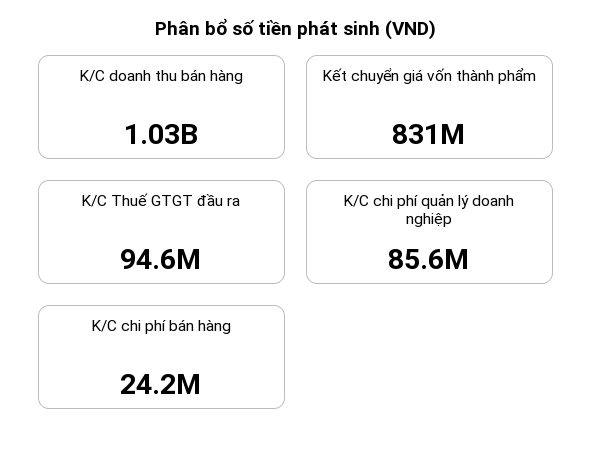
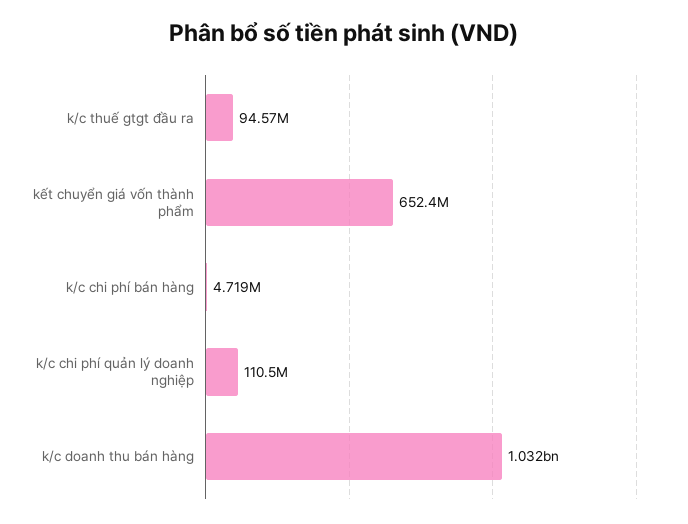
Kết chuyển giá vốn thành phẩm: 831000000 -> 652400000
K/C chi phí quản lý doanh nghiệp: 85600000 -> 110500000
K/C chi phí bán hàng: 24200000 -> 4719000

